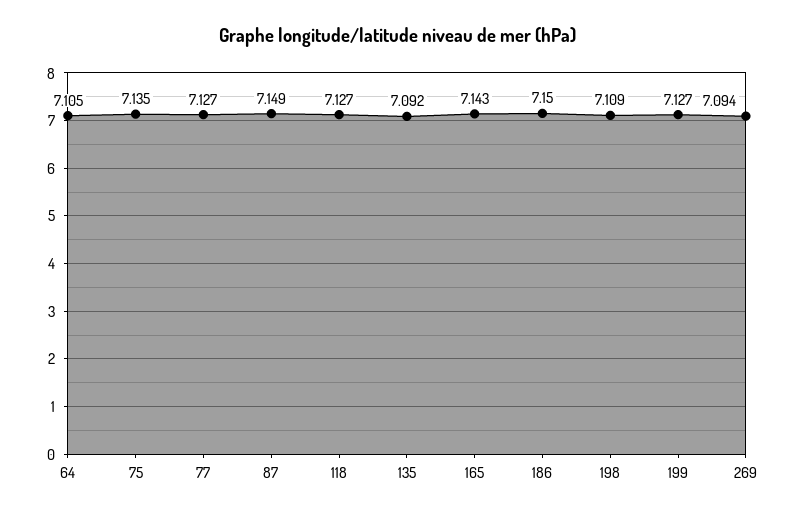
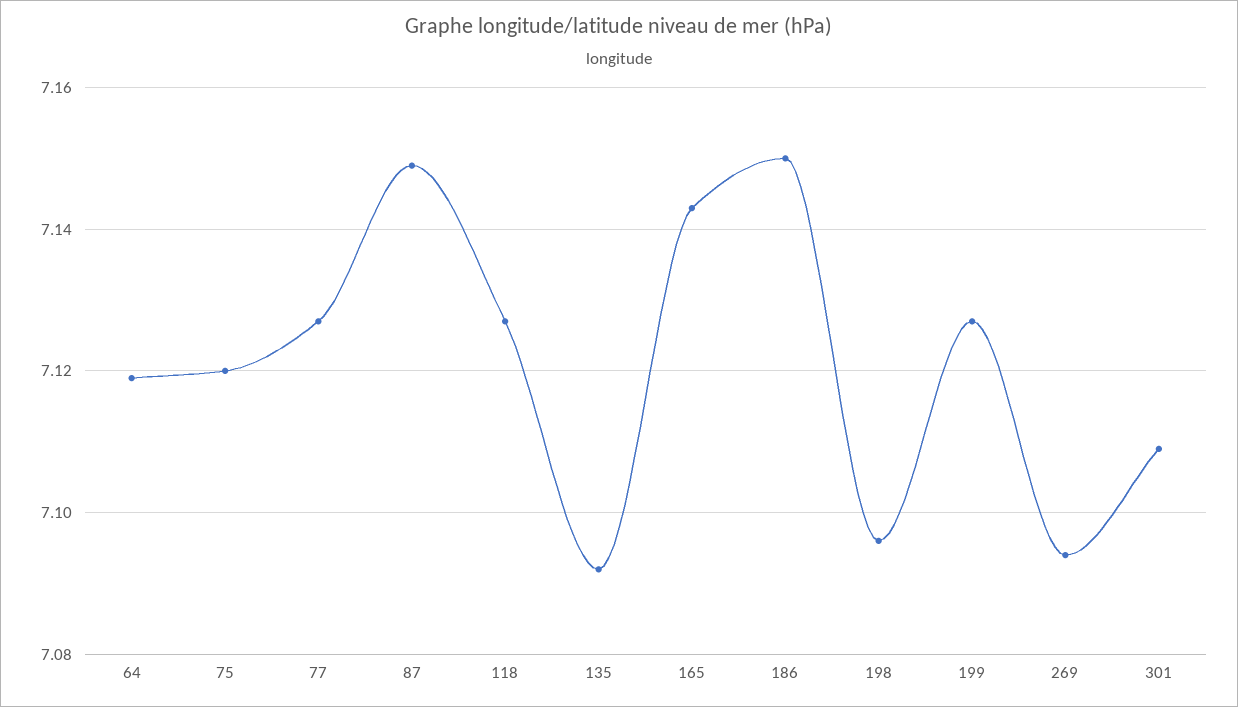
64: 7.105 -> 7.12
75: 7.135 -> 7.12
198: 7.109 -> 7.095
301: none -> 7.11

